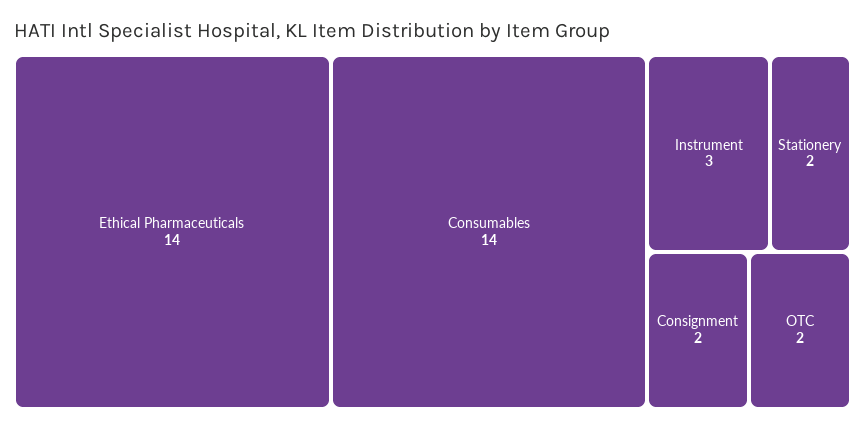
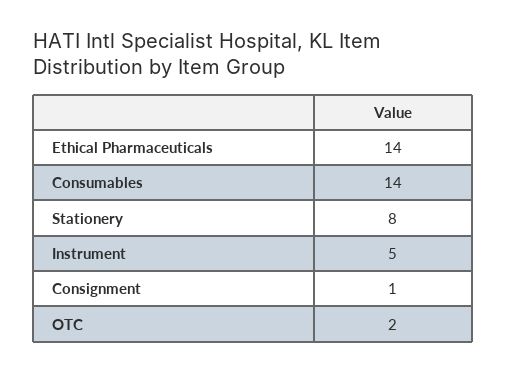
Instrument: 3 -> 5
Stationery: 2 -> 8
Consignment: 2 -> 1

